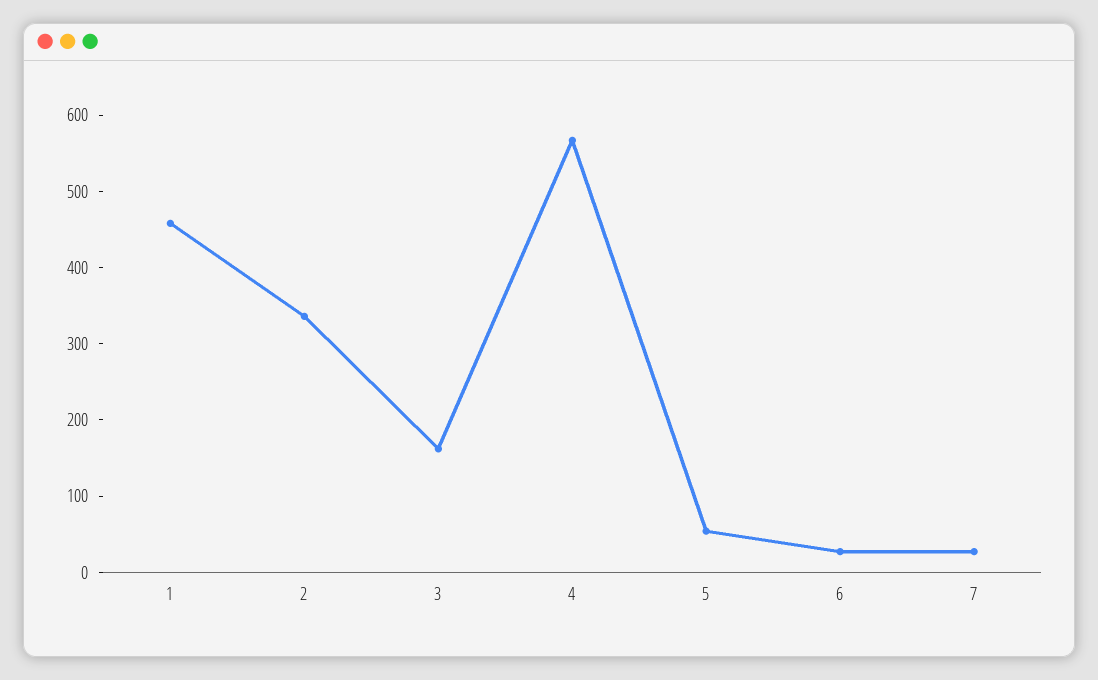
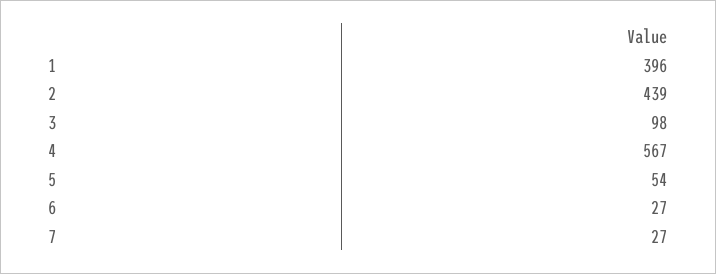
1: 460 -> 396
2: 340 -> 439
3: 160 -> 98

